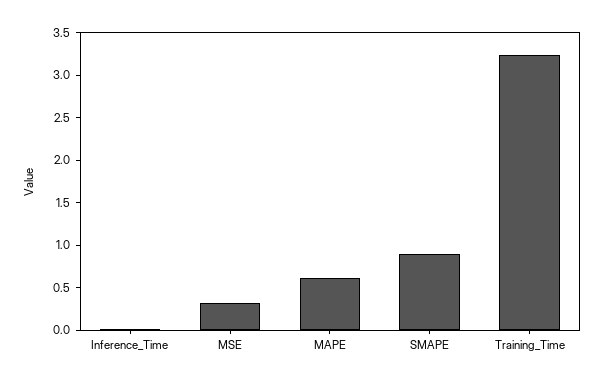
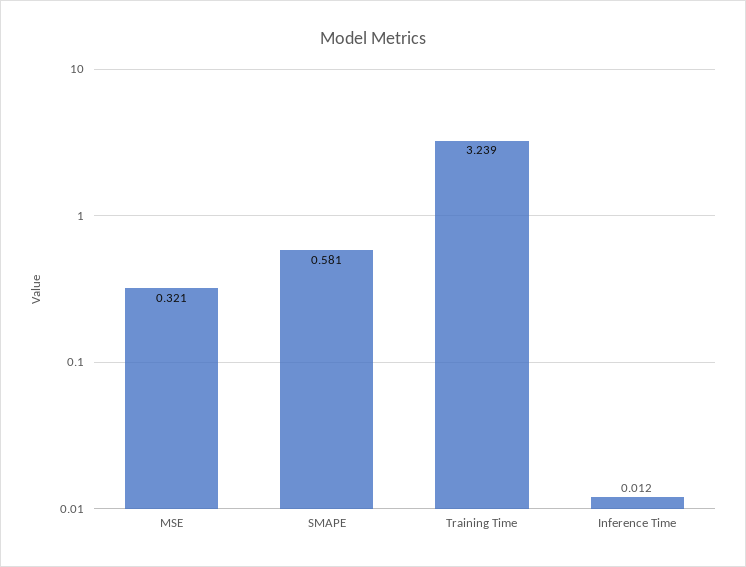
MAPE: 0.6 -> none
SMAPE: 0.9 -> 0.581

